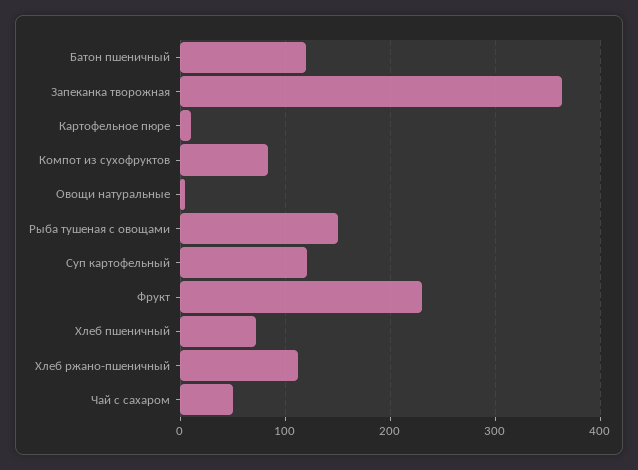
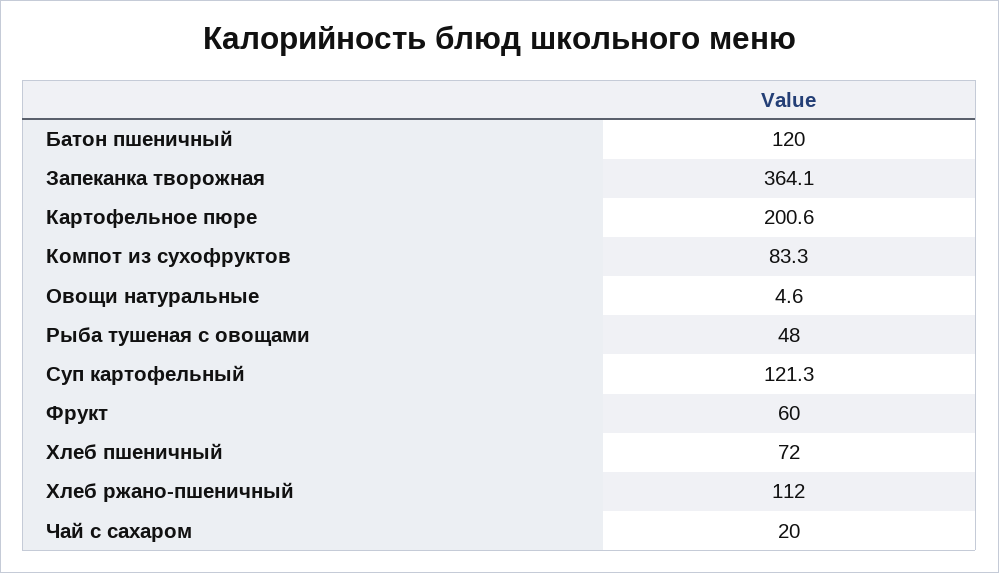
Картофельное пюре: 10 -> 200.6
Рыба тушеная с овощами: 150 -> 48
Фрукт: 230 -> 60
Чай с сахаром: 50 -> 20

